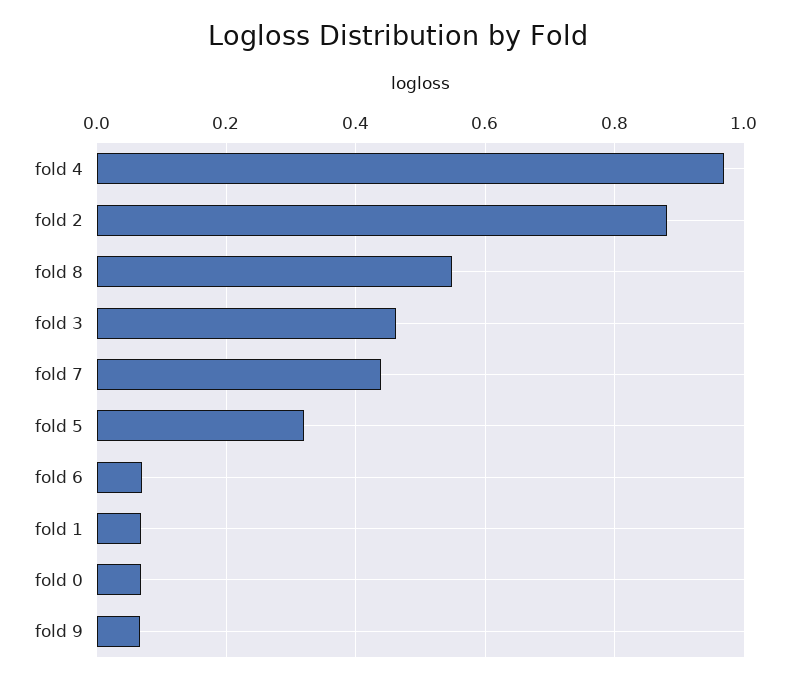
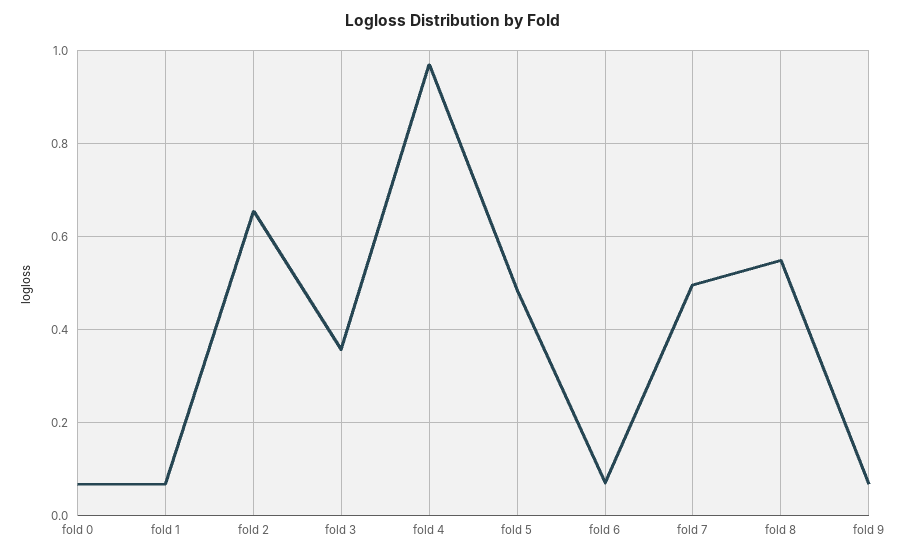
fold 2: 0.88 -> 0.66
fold 3: 0.46 -> 0.36
fold 7: 0.44 -> 0.5
fold 5: 0.32 -> 0.48

